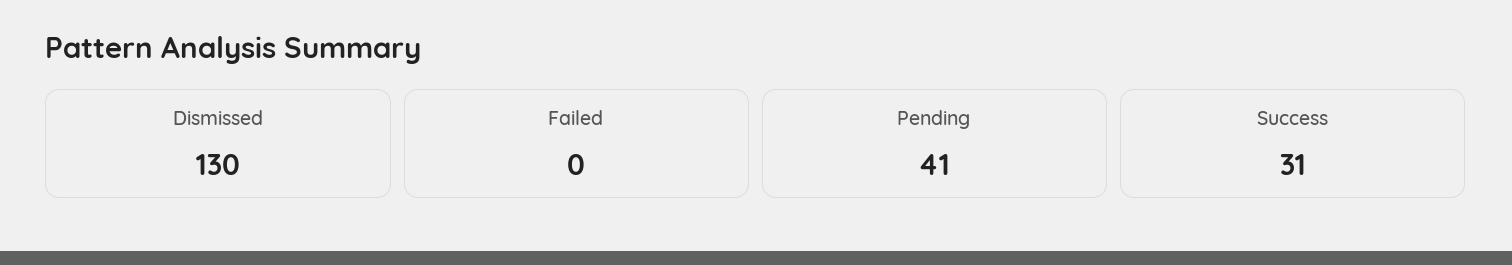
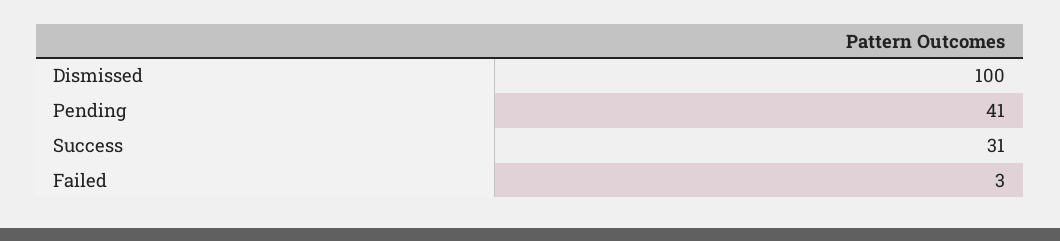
Dismissed: 130 -> 100
Failed: 0 -> 3

